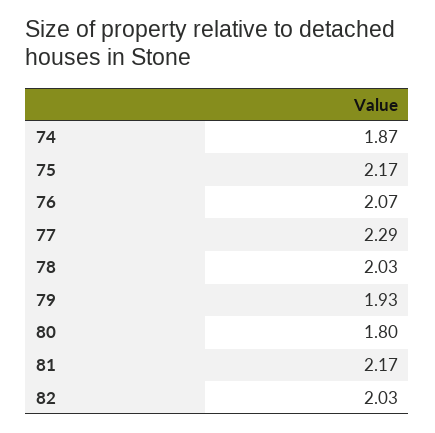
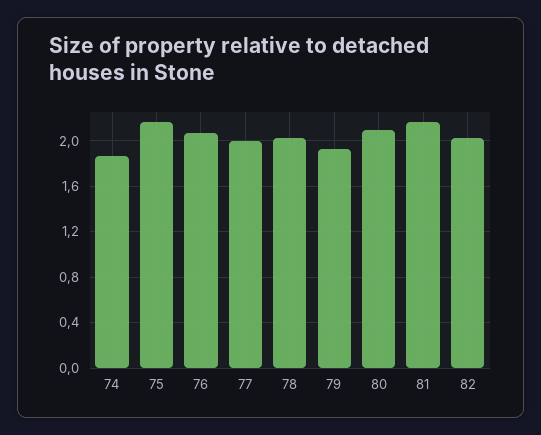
77: 2.29 -> 2
80: 1.8 -> 2.1

